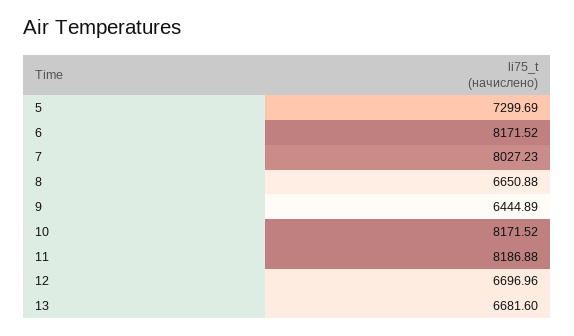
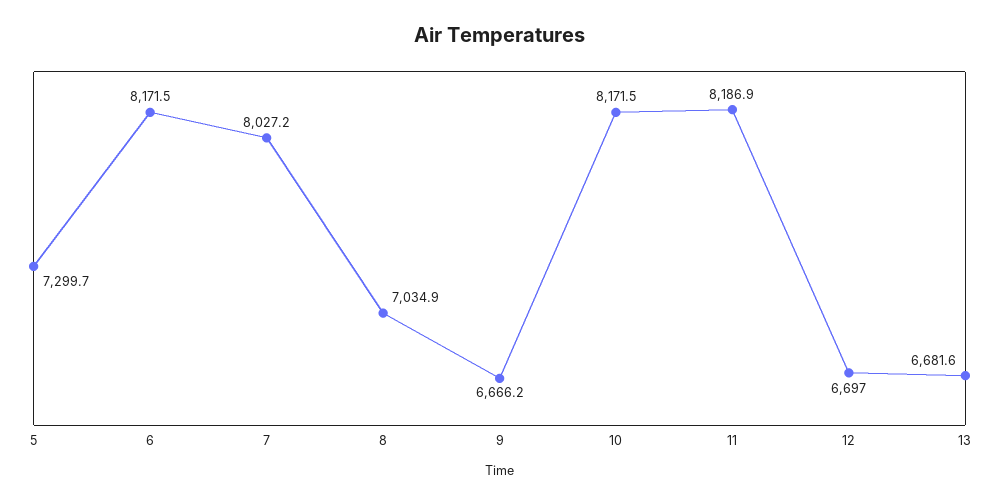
8: 6650.88 -> 7034.9
9: 6444.89 -> 6666.2

